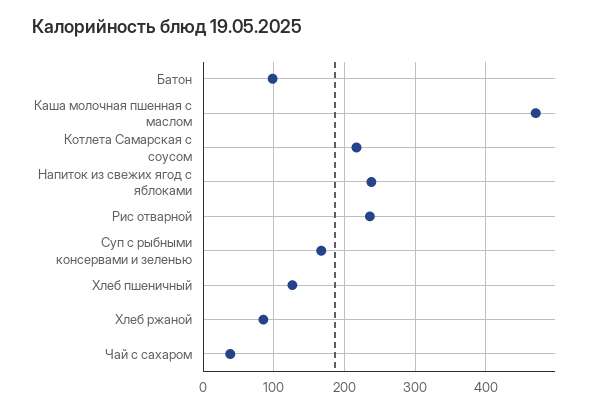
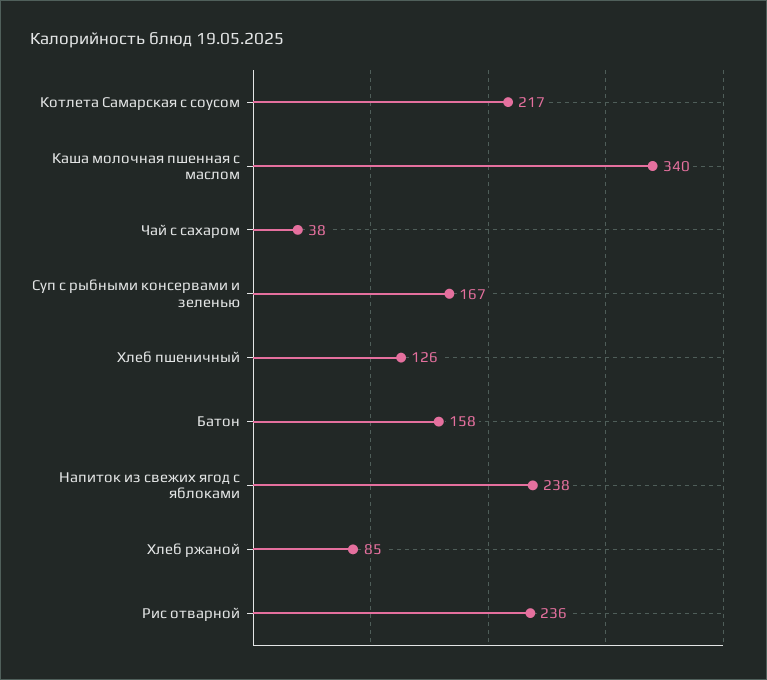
Батон: 100 -> 158
Каша молочная пшенная с маслом: 470 -> 340

